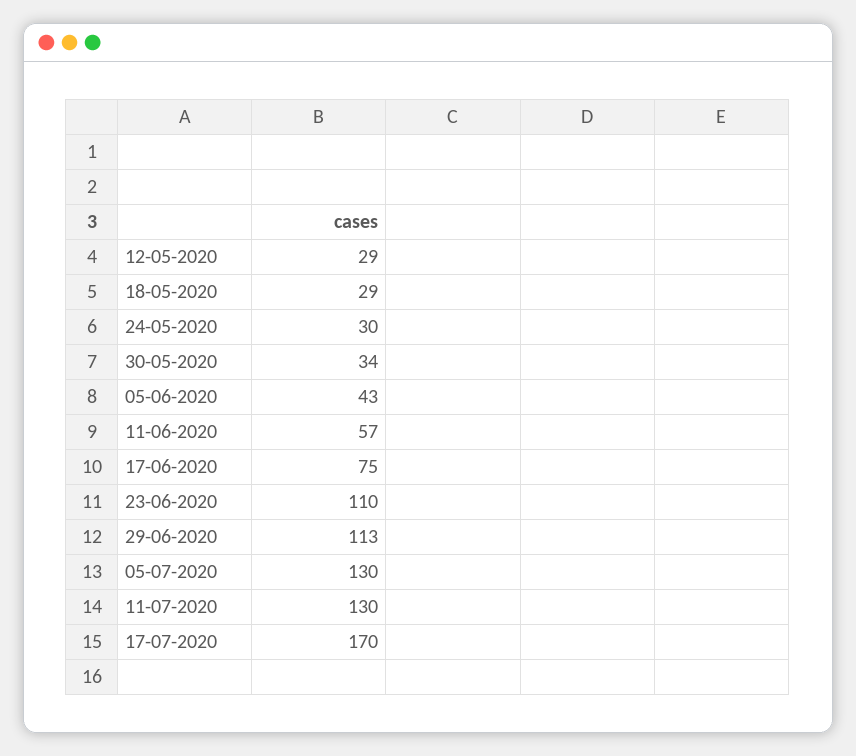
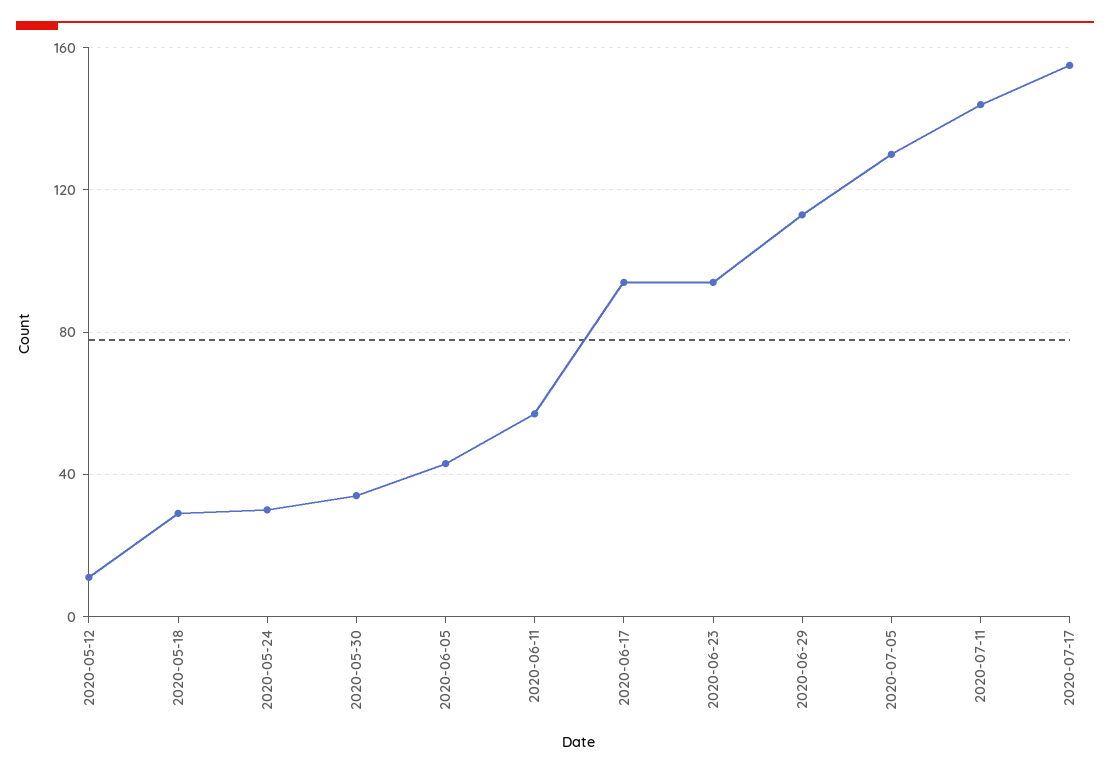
12-05-2020: 29 -> 10
17-06-2020: 75 -> 95
23-06-2020: 110 -> 95
11-07-2020: 130 -> 145
17-07-2020: 170 -> 155

